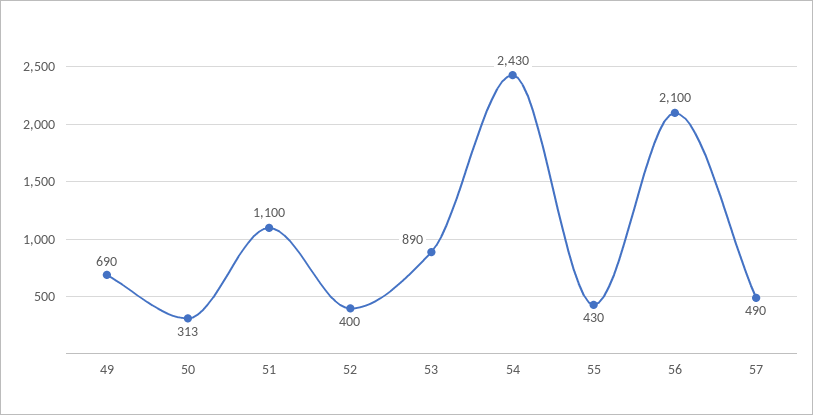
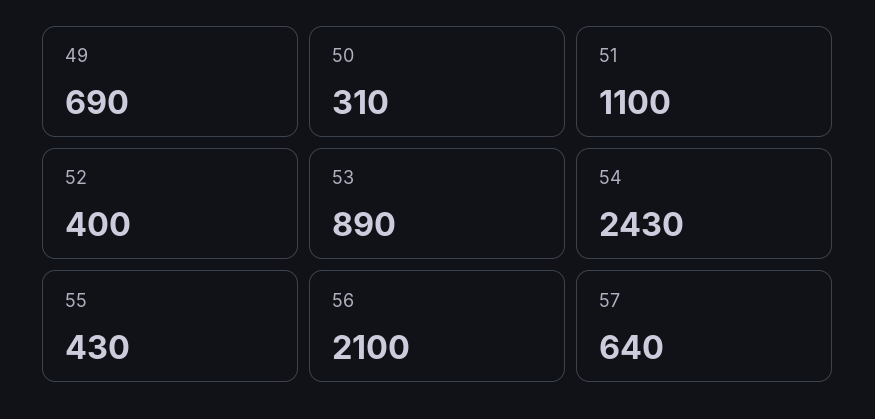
50: 313 -> 310
57: 490 -> 640

